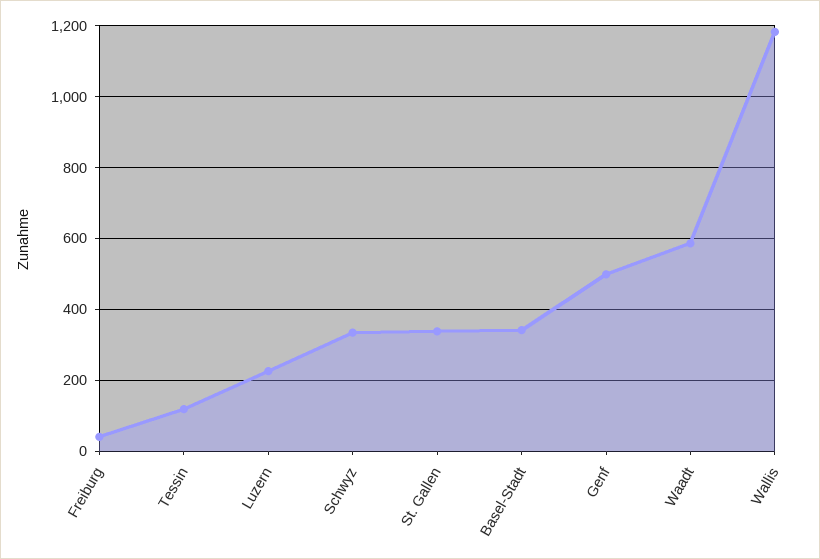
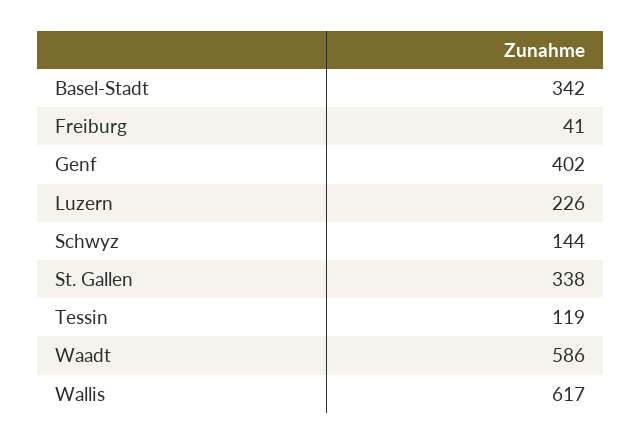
Schwyz: 340 -> 144
Genf: 500 -> 402
Wallis: 1180 -> 617

